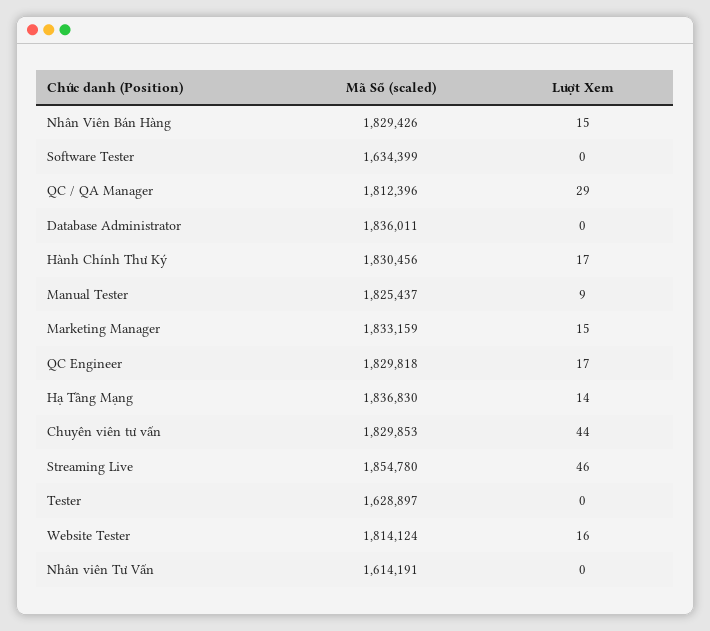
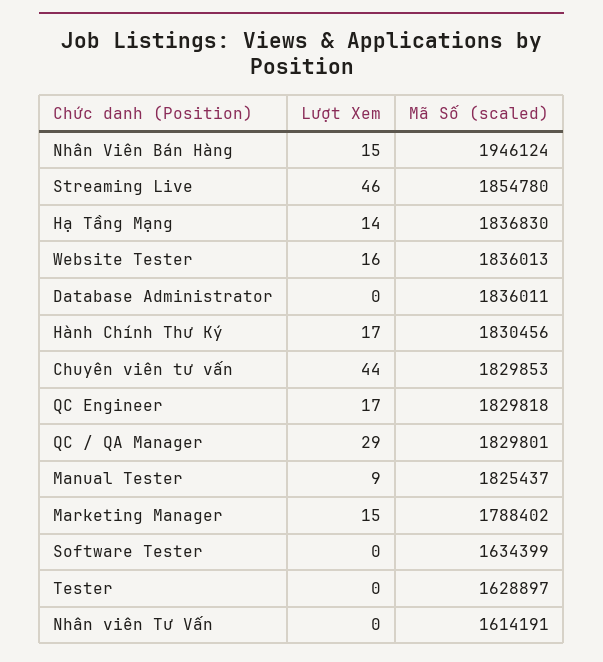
Mã Số (scaled), Nhân Viên Bán Hàng: 1829426 -> 1946124
Mã Số (scaled), QC / QA Manager: 1812396 -> 1829801
Mã Số (scaled), Marketing Manager: 1833159 -> 1788402
Mã Số (scaled), Website Tester: 1814124 -> 1836013

